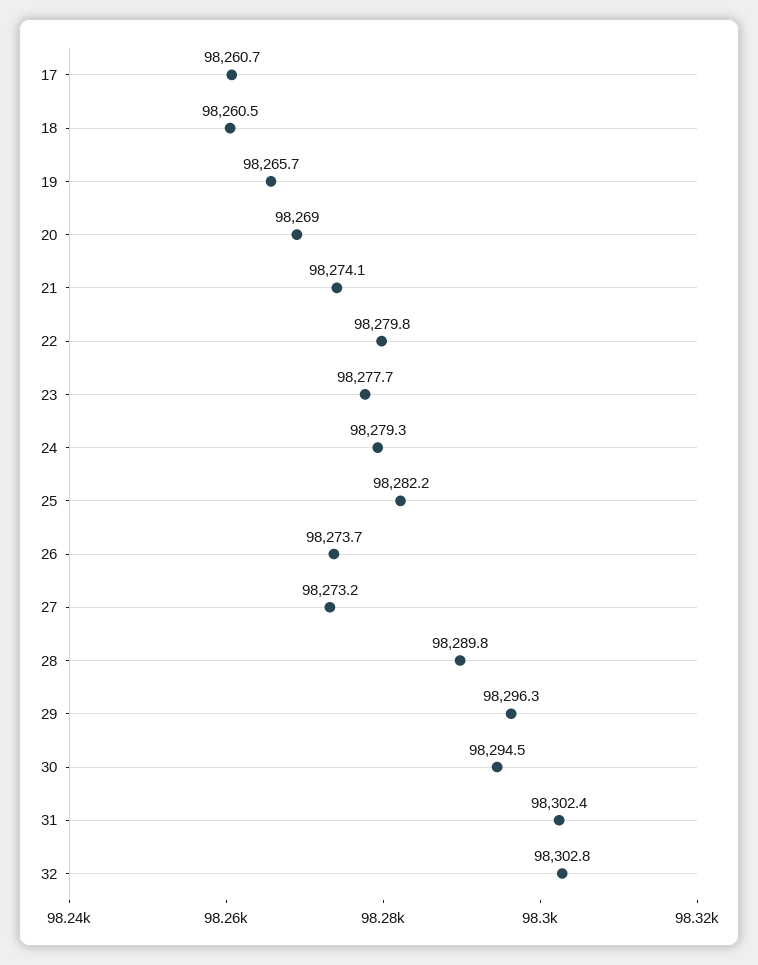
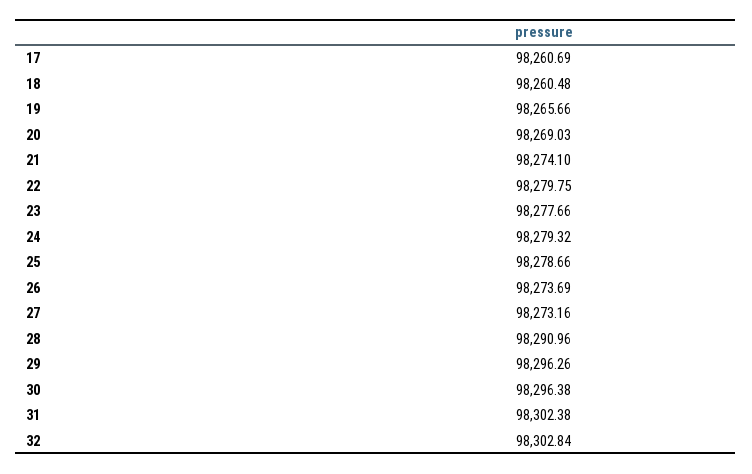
25: 98282.2 -> 98278.66
28: 98289.8 -> 98290.96
30: 98294.5 -> 98296.38

